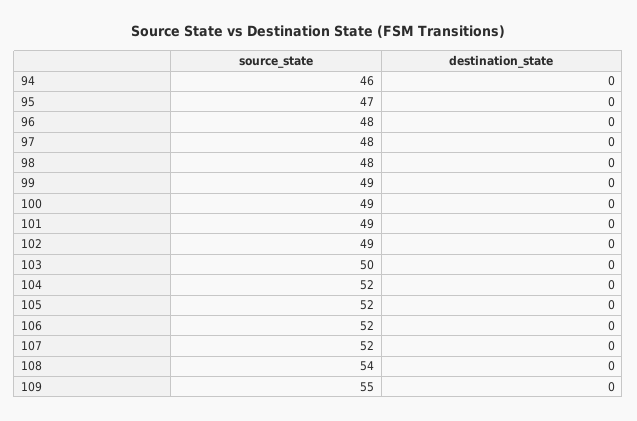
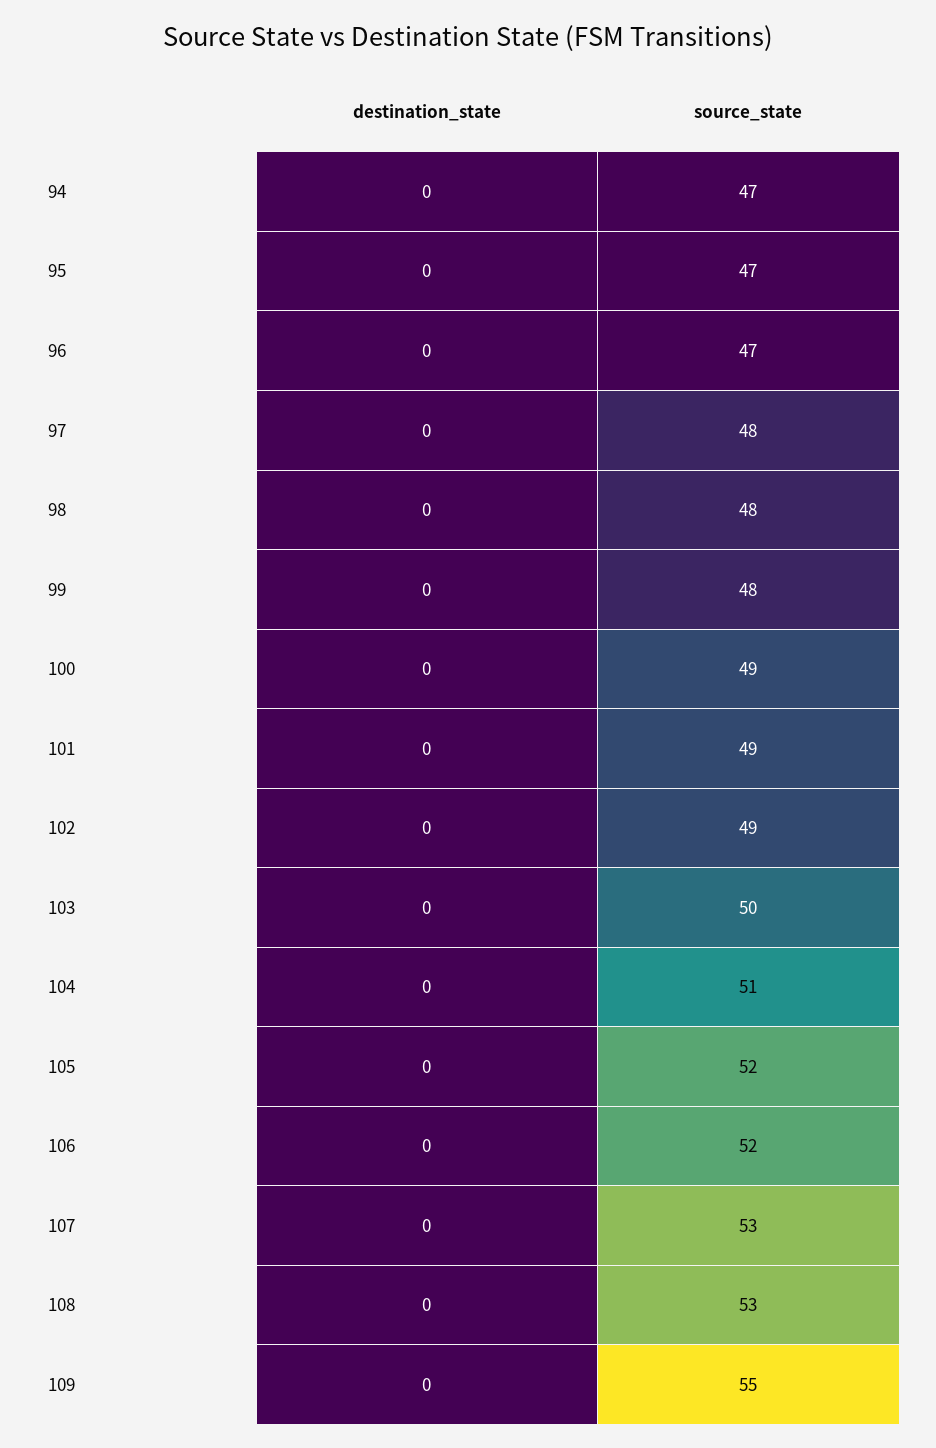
source_state, 94: 46 -> 47
source_state, 96: 48 -> 47
source_state, 99: 49 -> 48
source_state, 104: 52 -> 51
source_state, 107: 52 -> 53
source_state, 108: 54 -> 53

